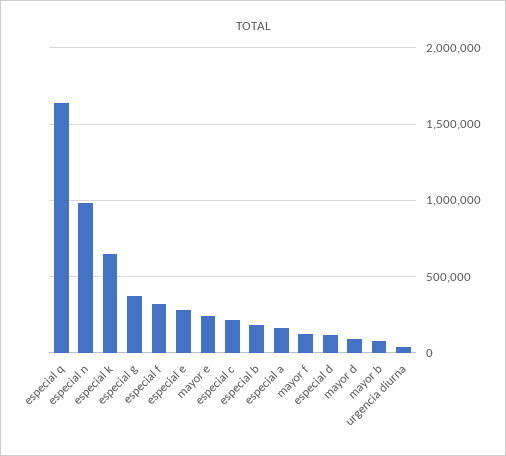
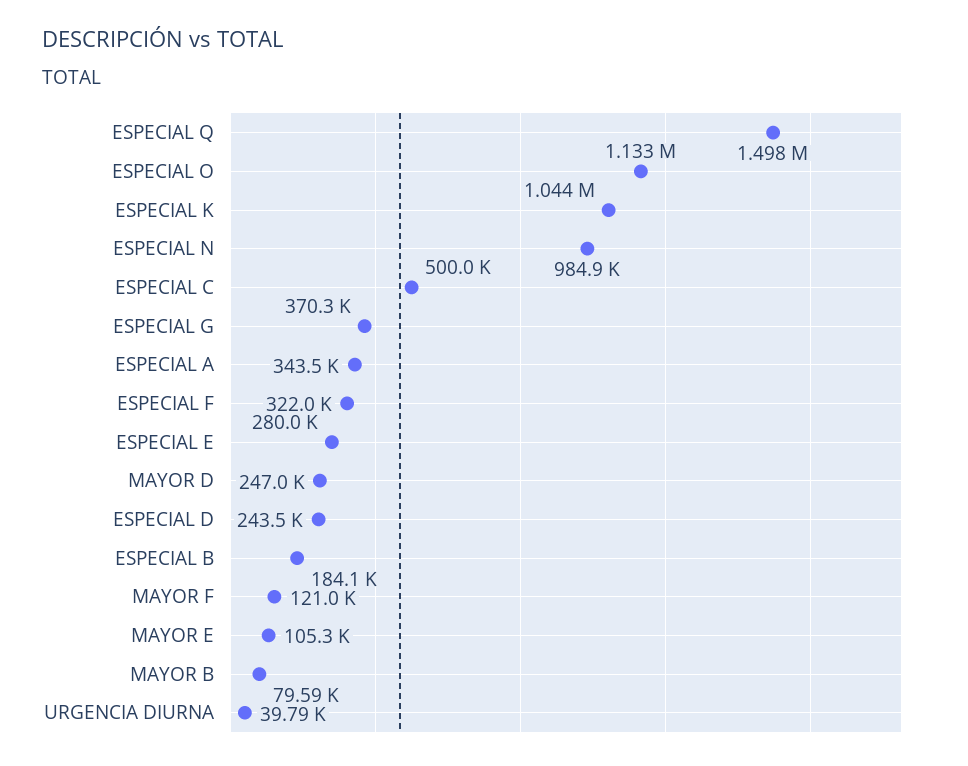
especial q: 1650000 -> 1498000
especial k: 650000 -> 1044000
mayor e: 250000 -> 105300
especial c: 200000 -> 500000
especial a: 150000 -> 343500
especial d: 100000 -> 243500
mayor d: 100000 -> 247000
ESPECIAL O: none -> 1133000

